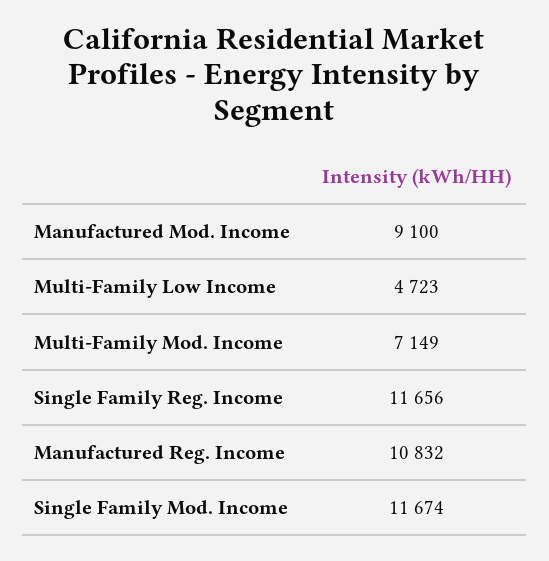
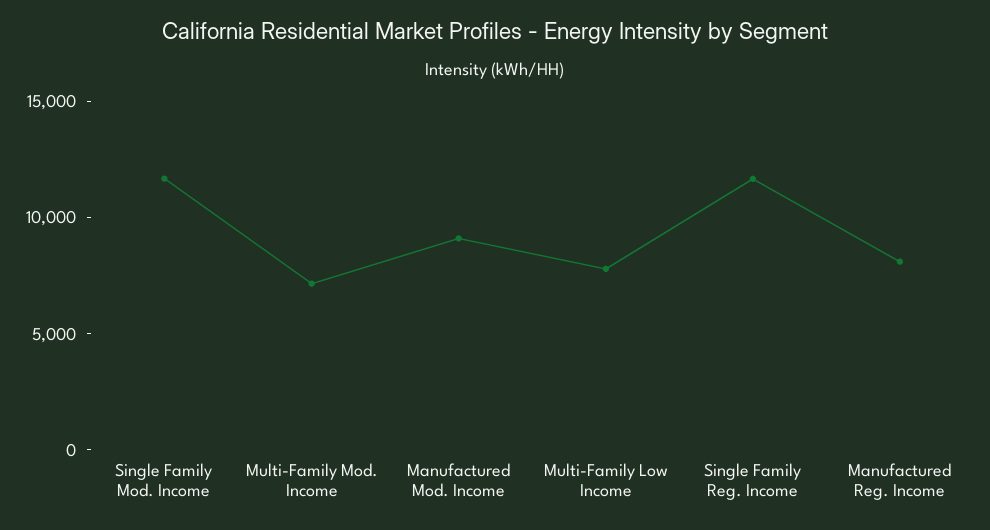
Multi-Family Low Income: 4723 -> 8000
Manufactured Reg. Income: 10832 -> 8000

